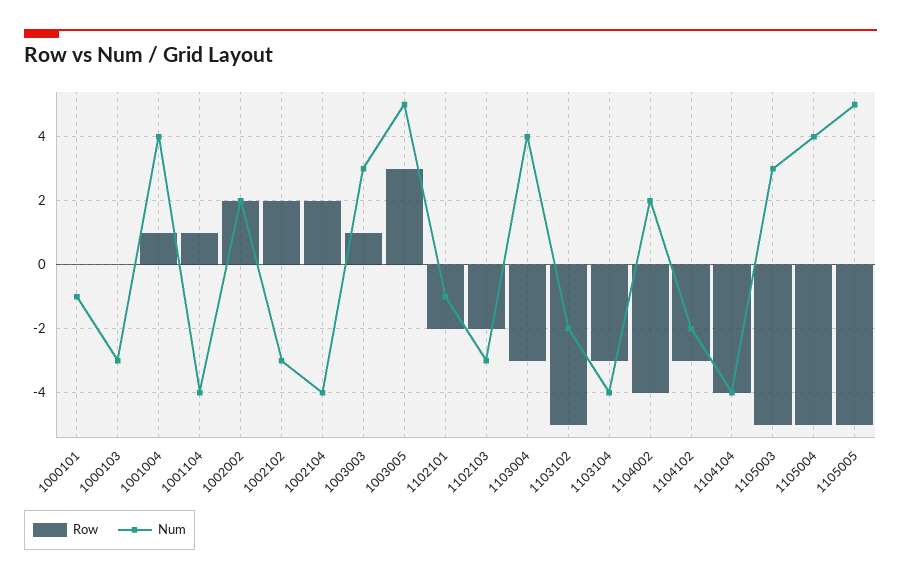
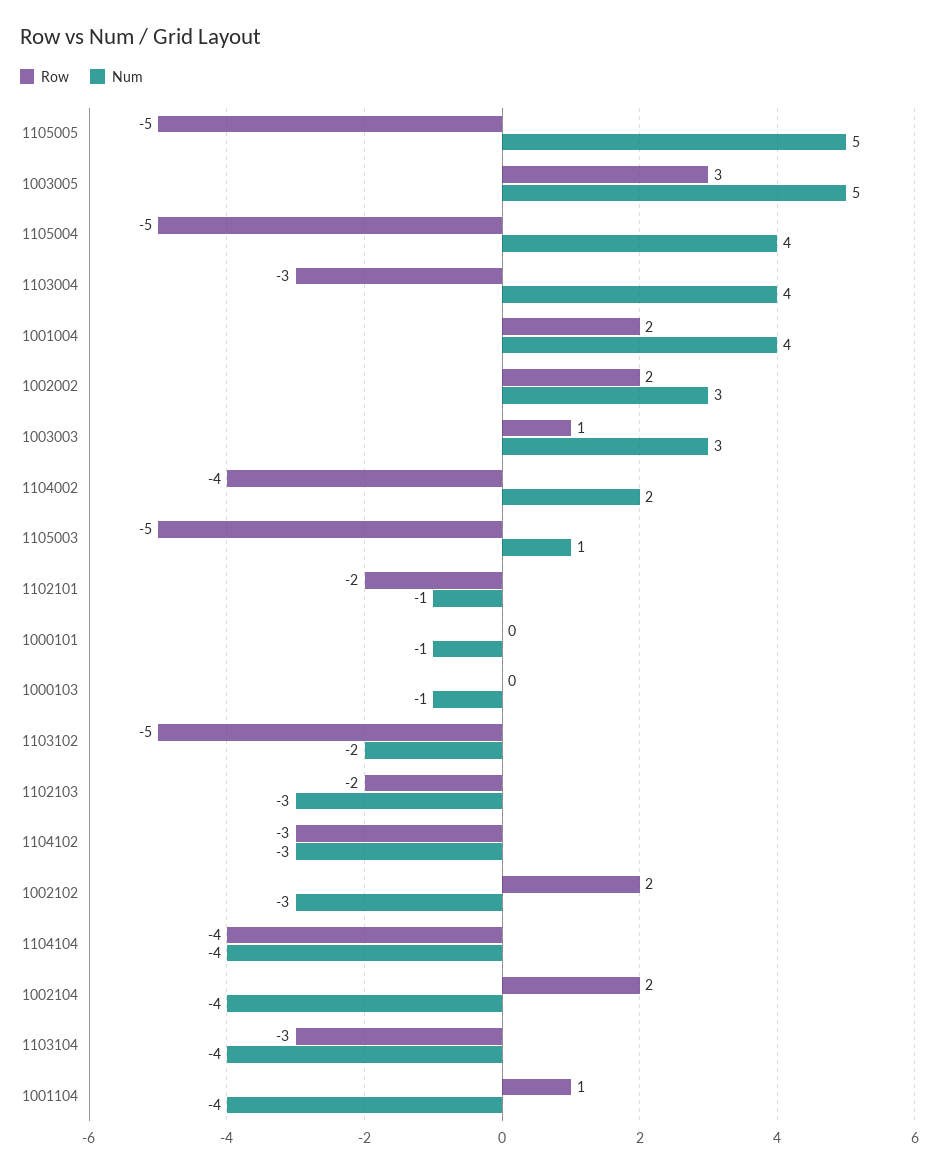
Num, 1000103: -3 -> -1
Row, 1001004: 1 -> 2
Num, 1002002: 2 -> 3
Num, 1104102: -2 -> -3
Num, 1105003: 3 -> 1

